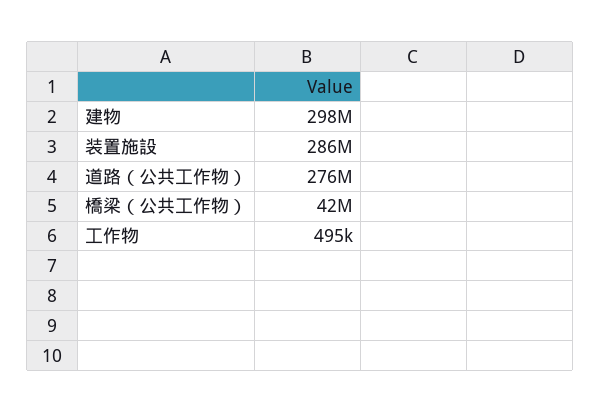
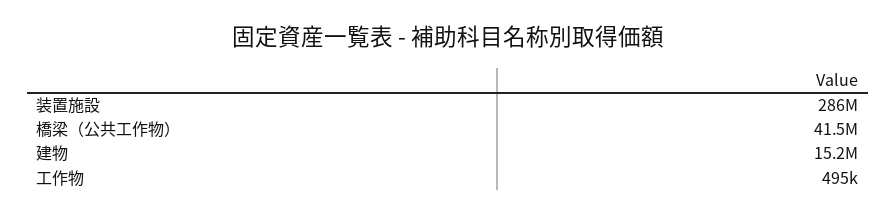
建物: 298000000 -> 15200000
道路（公共工作物）: 276000000 -> none

